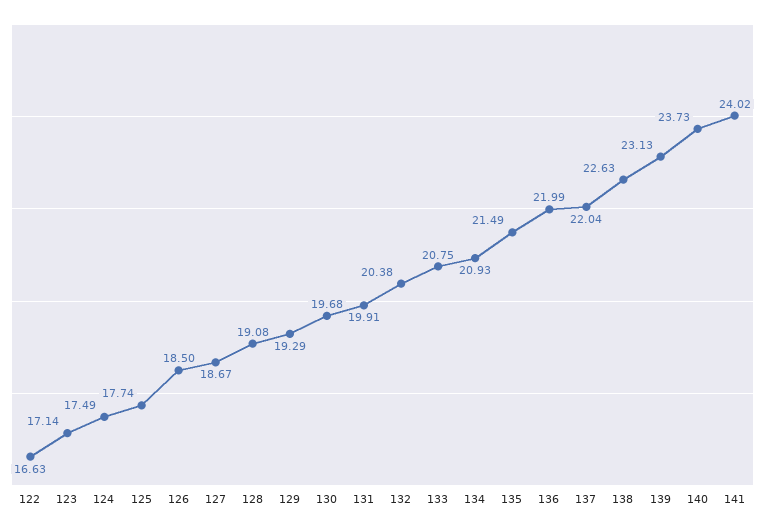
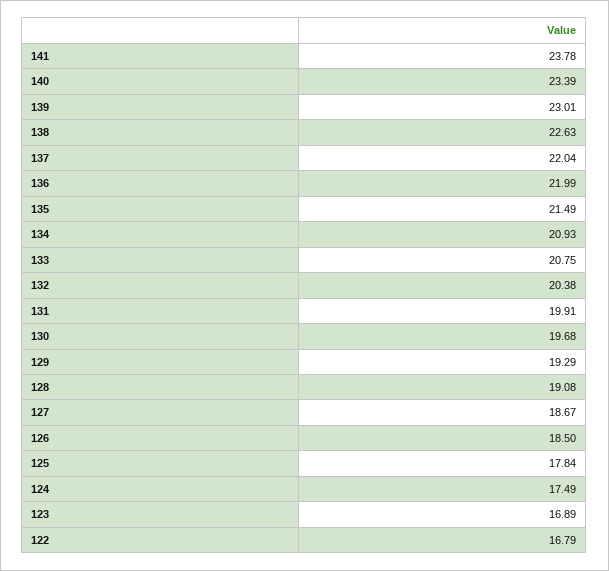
122: 16.63 -> 16.79
123: 17.14 -> 16.89
125: 17.74 -> 17.84
139: 23.13 -> 23.01
140: 23.73 -> 23.39
141: 24.02 -> 23.78

